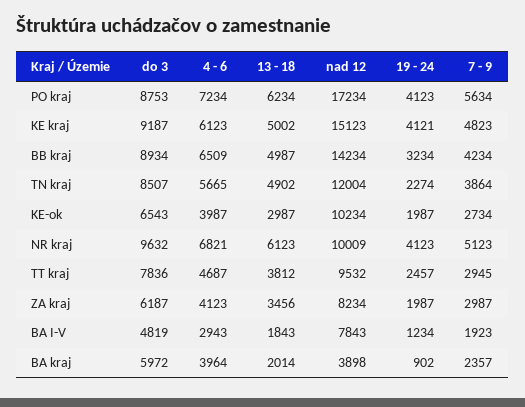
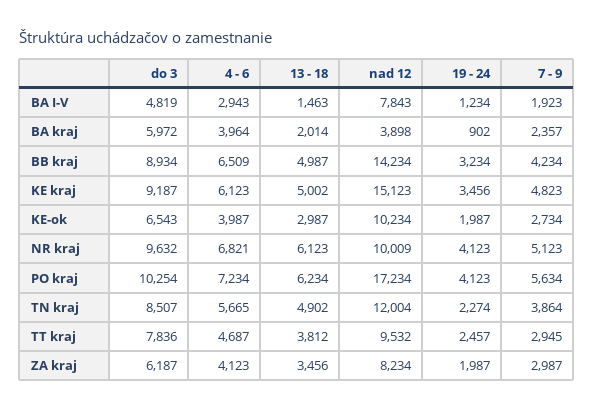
do 3, PO kraj: 8753 -> 10254
19 - 24, KE kraj: 4121 -> 3456
13 - 18, BA I-V: 1843 -> 1463

